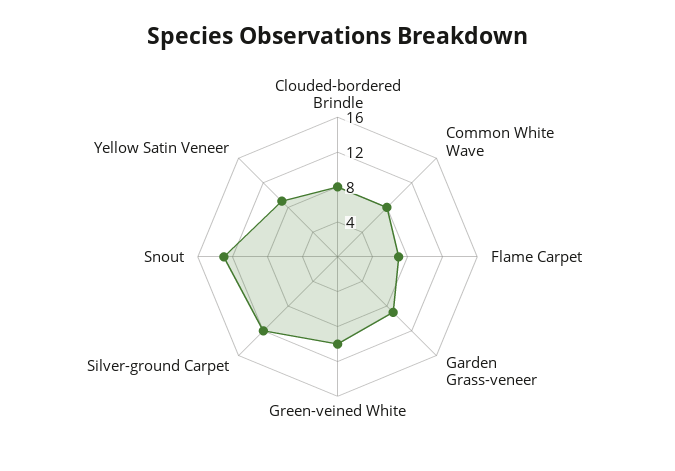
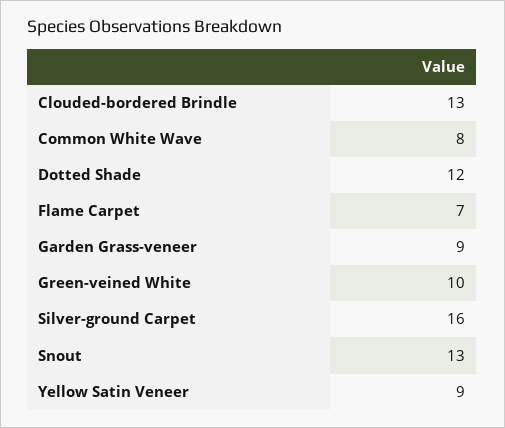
Clouded-bordered Brindle: 8 -> 13
Silver-ground Carpet: 12 -> 16
Dotted Shade: none -> 12

